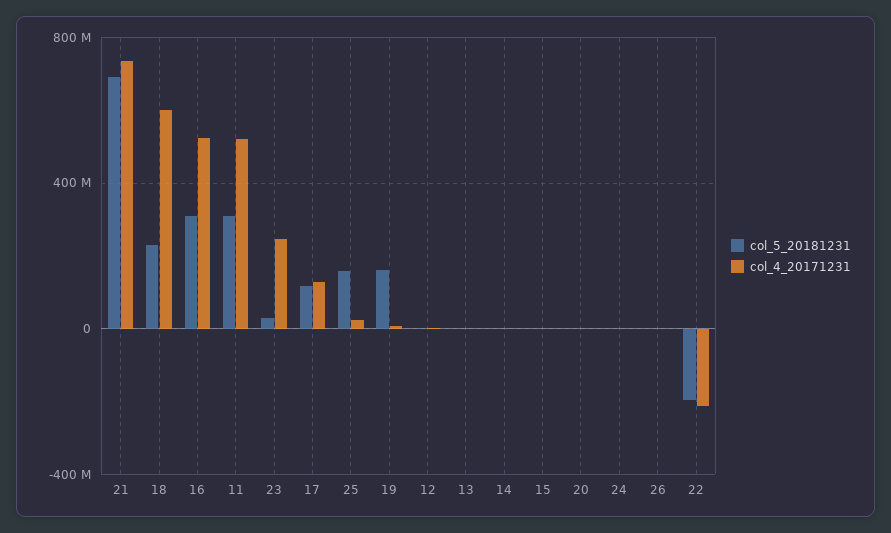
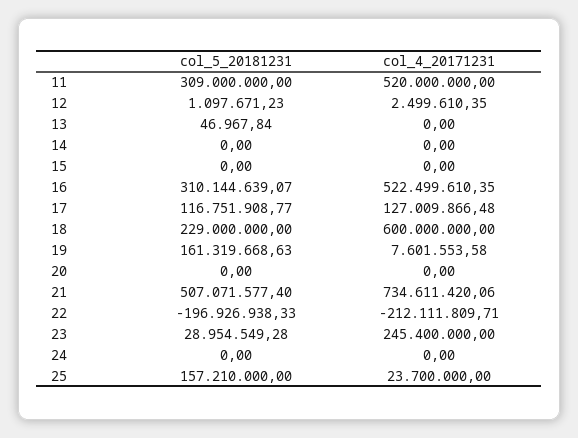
col_5_20181231, 21: 700000000 -> 507071577.4
col_5_20181231, 26: 0 -> none
col_4_20171231, 26: 0 -> none

